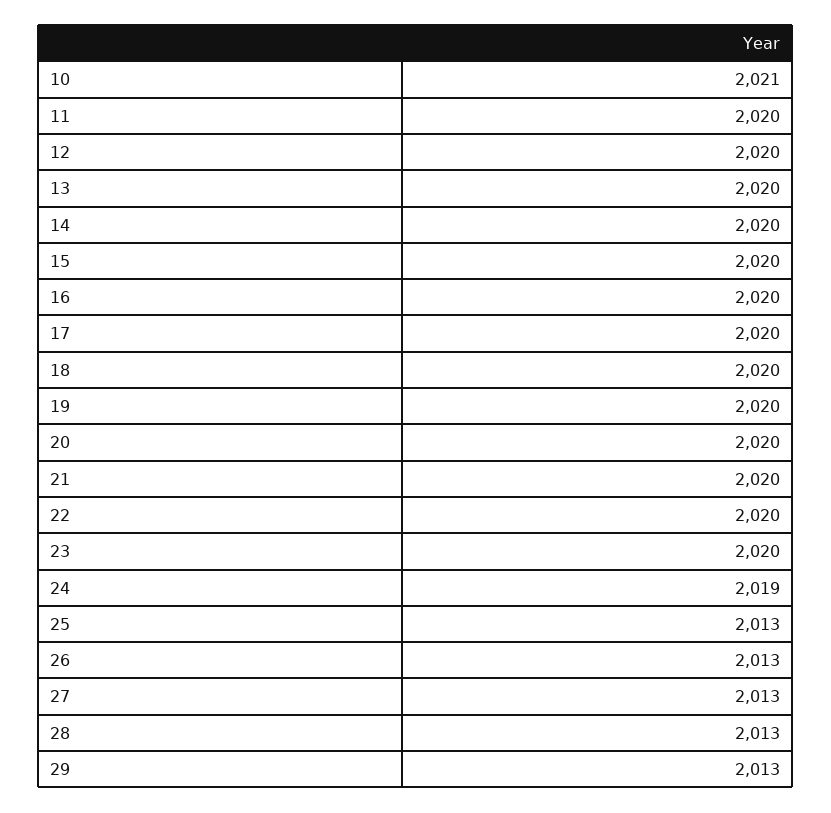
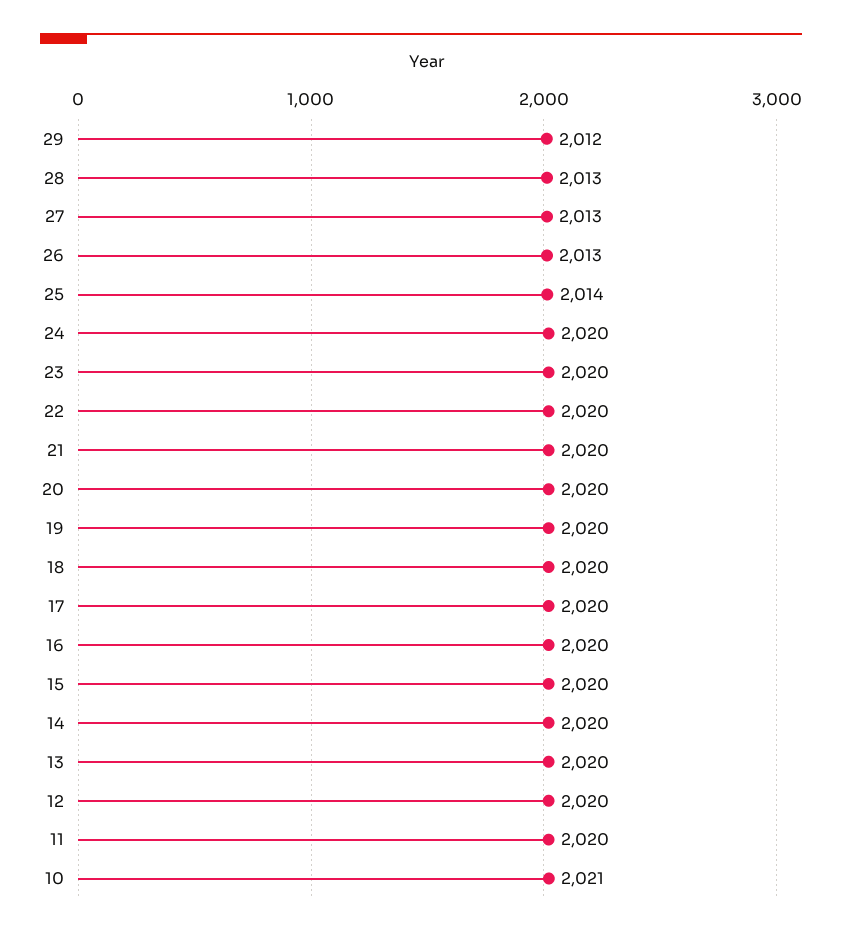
24: 2019 -> 2020
25: 2013 -> 2014
29: 2013 -> 2012

